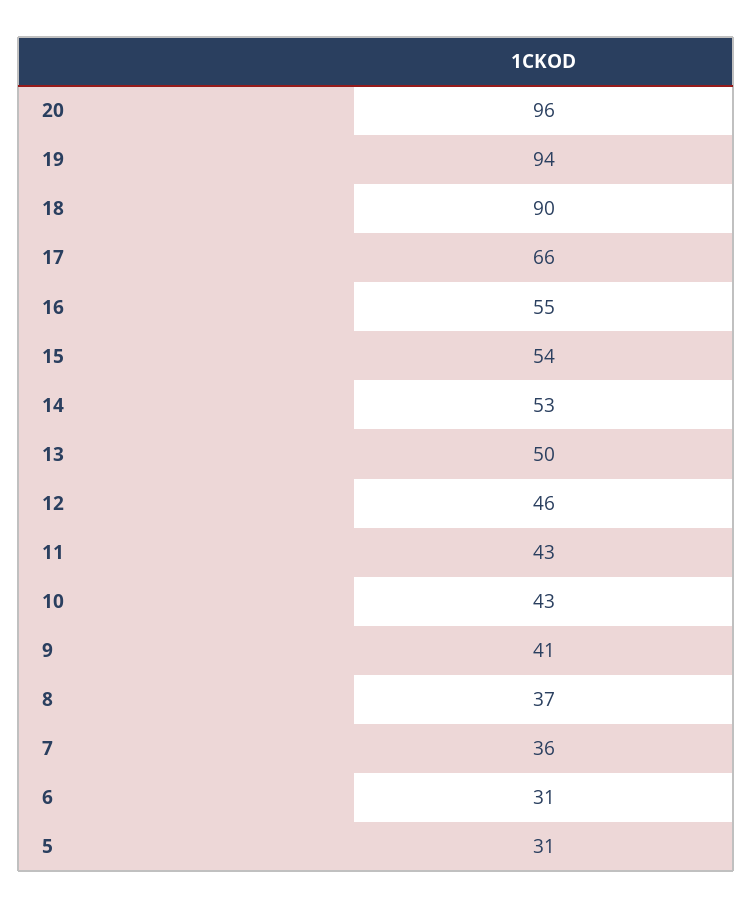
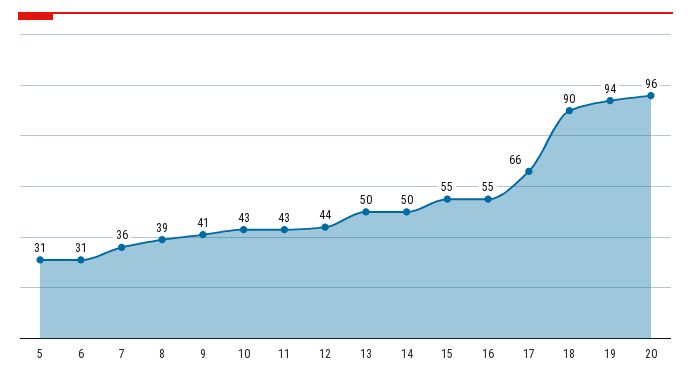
15: 54 -> 55
14: 53 -> 50
12: 46 -> 44
8: 37 -> 39

